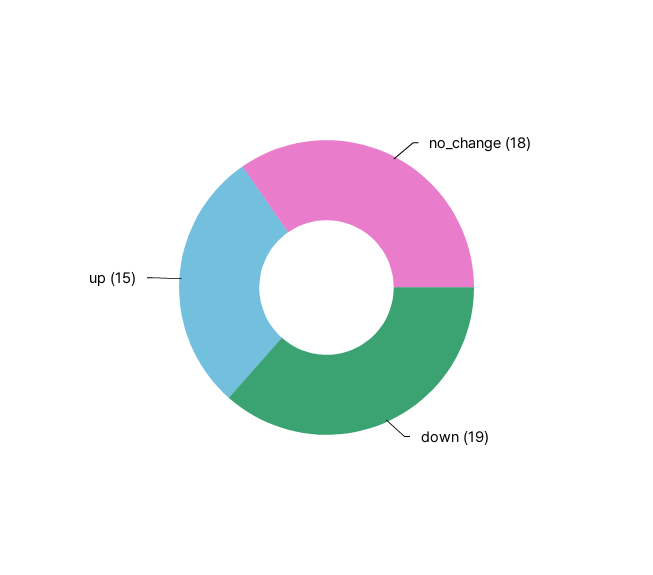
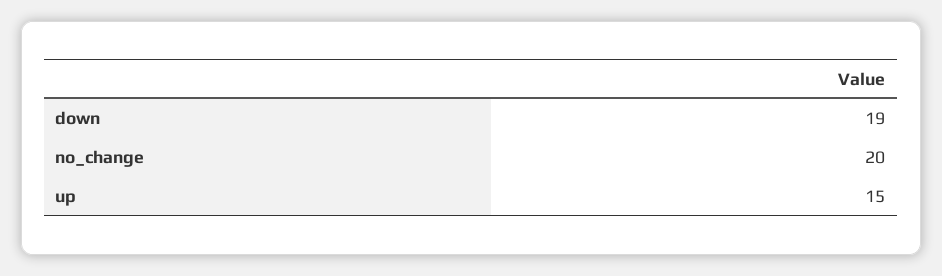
no_change: 18 -> 20

